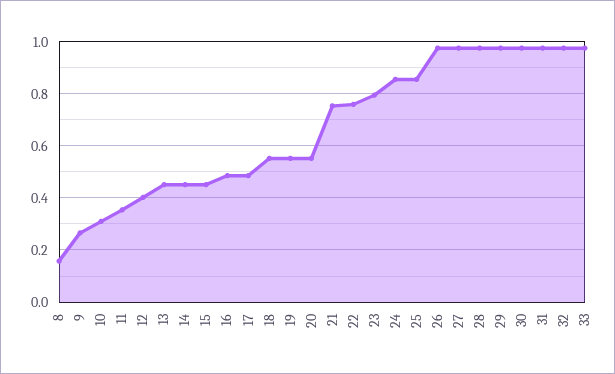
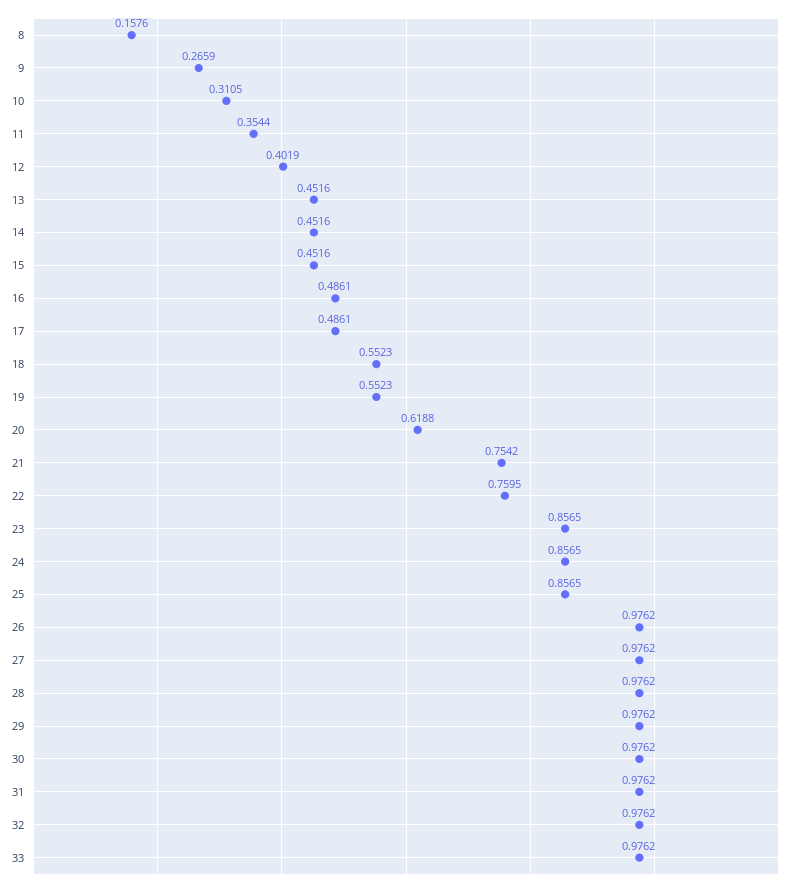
20: 0.55 -> 0.6188
23: 0.8 -> 0.8565

